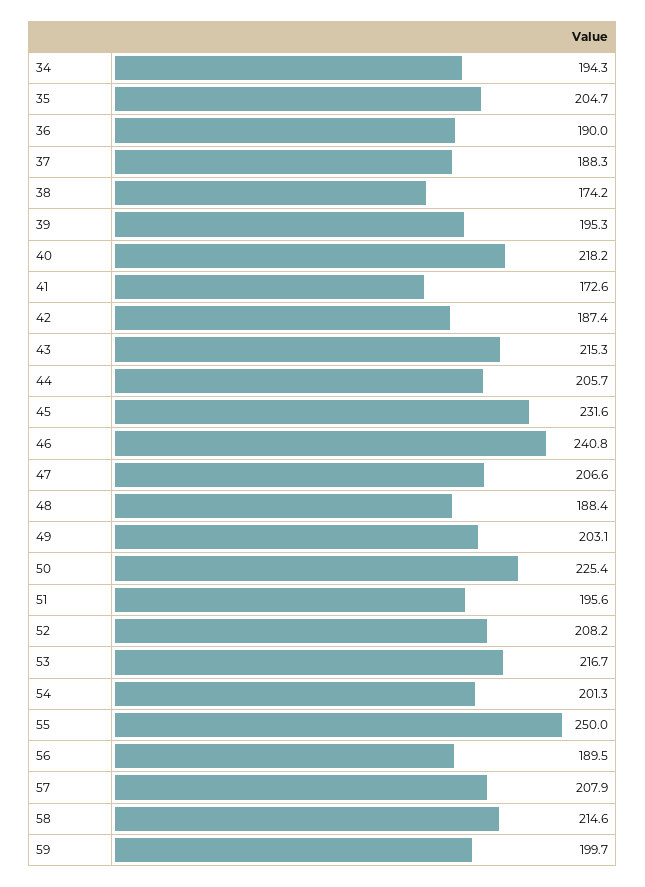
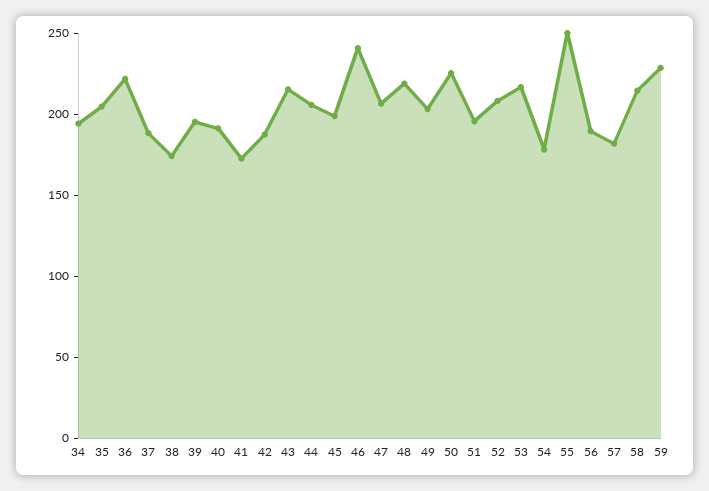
36: 190 -> 220
40: 218.2 -> 190
45: 231.6 -> 200
48: 188.4 -> 220
54: 201.3 -> 180
57: 207.9 -> 180
59: 199.7 -> 230

